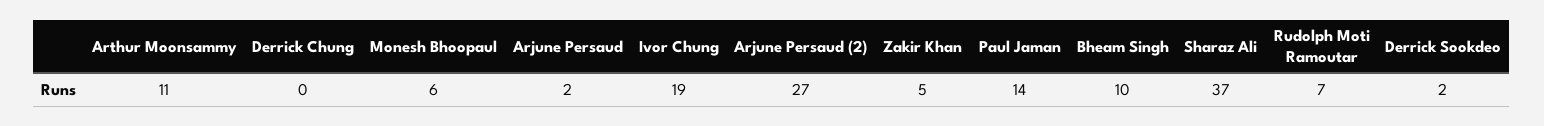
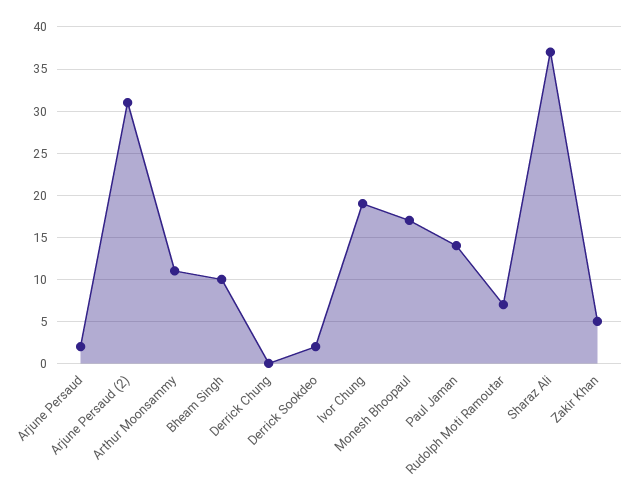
Monesh Bhoopaul: 6 -> 17
Arjune Persaud (2): 27 -> 31

